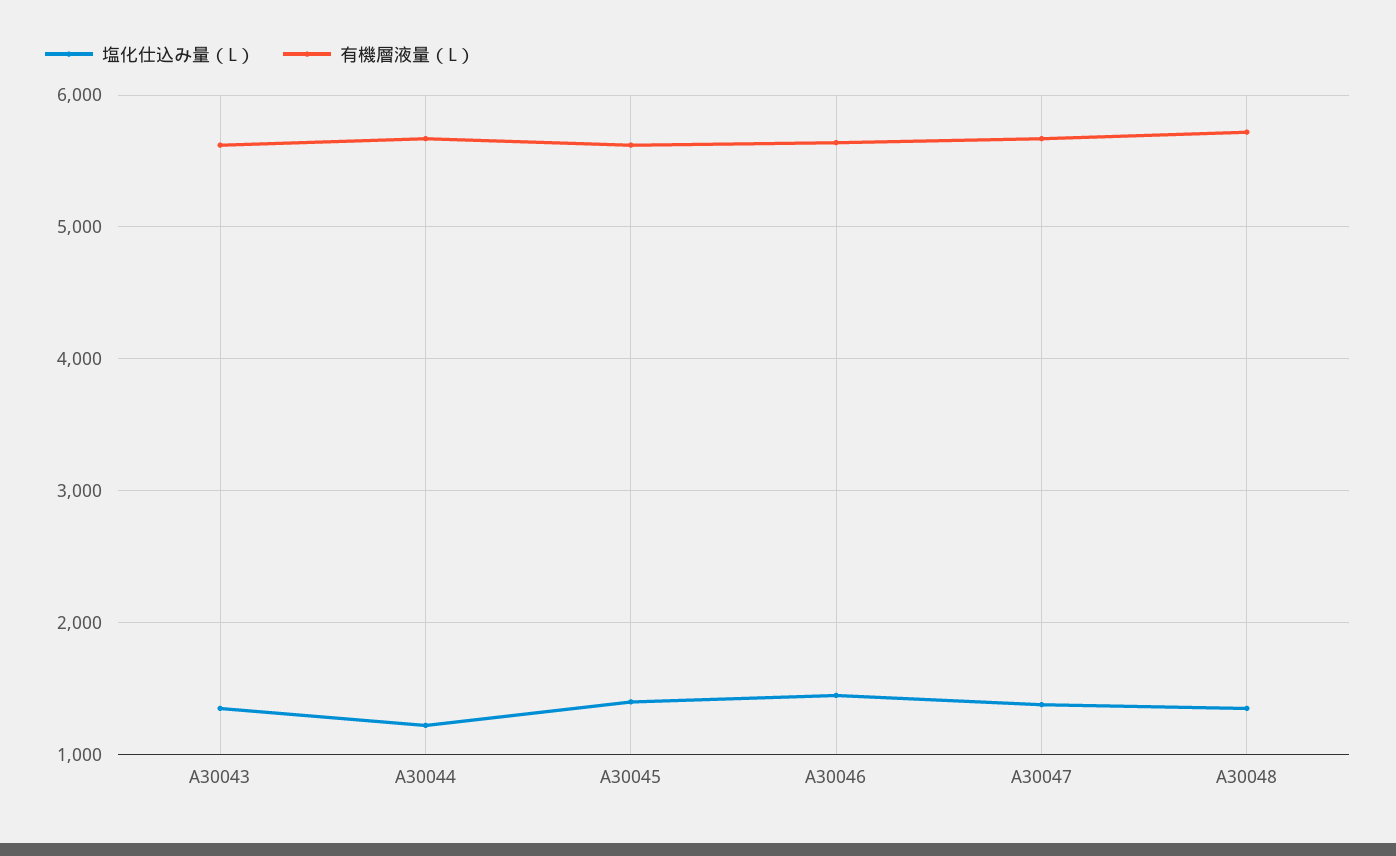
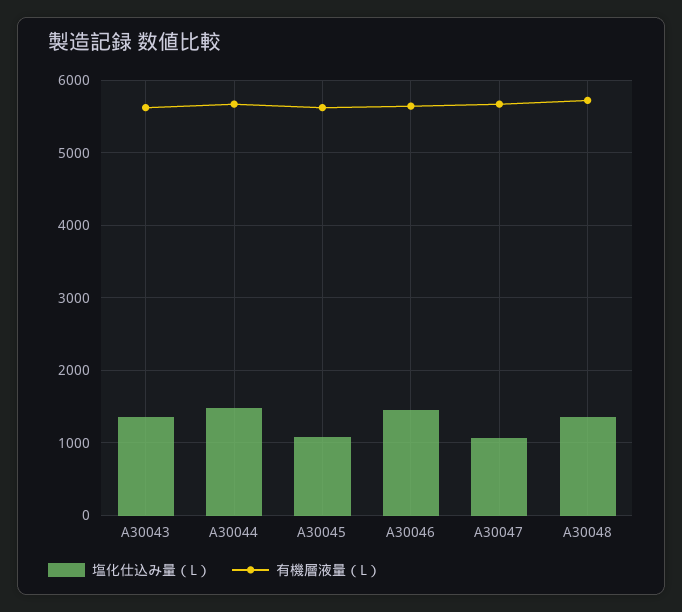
塩化仕込み量（L）, A30044: 1200 -> 1500
塩化仕込み量（L）, A30045: 1400 -> 1100
塩化仕込み量（L）, A30047: 1400 -> 1100

